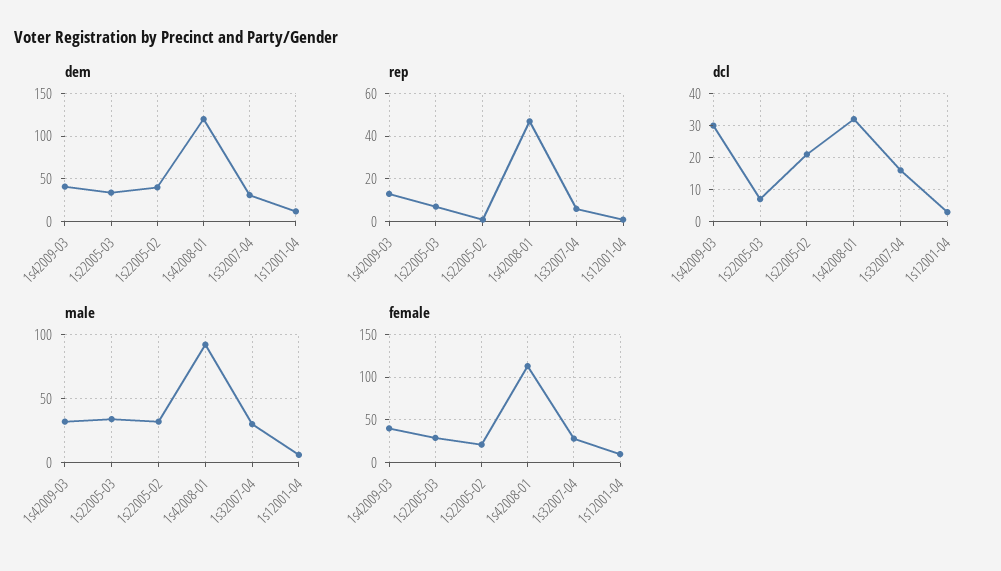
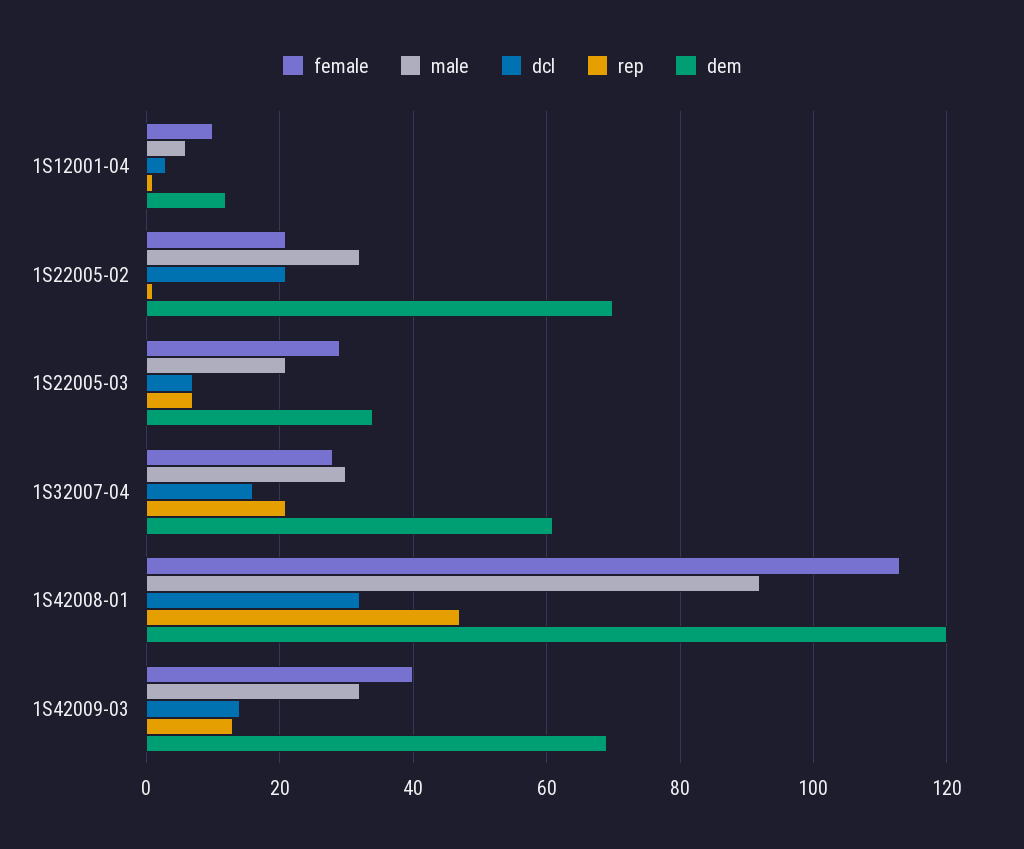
dem, 1s42009-03: 40 -> 70
dem, 1s22005-02: 40 -> 70
dem, 1s32007-04: 30 -> 60
rep, 1s32007-04: 5 -> 20
dcl, 1s42009-03: 30 -> 15
male, 1s22005-03: 35 -> 20

